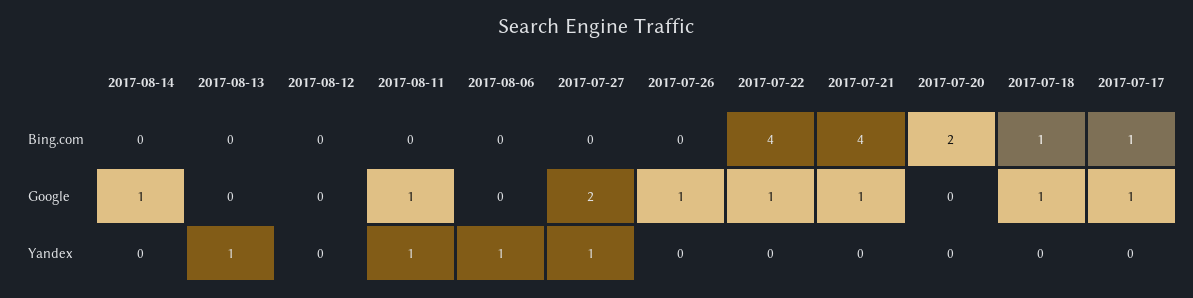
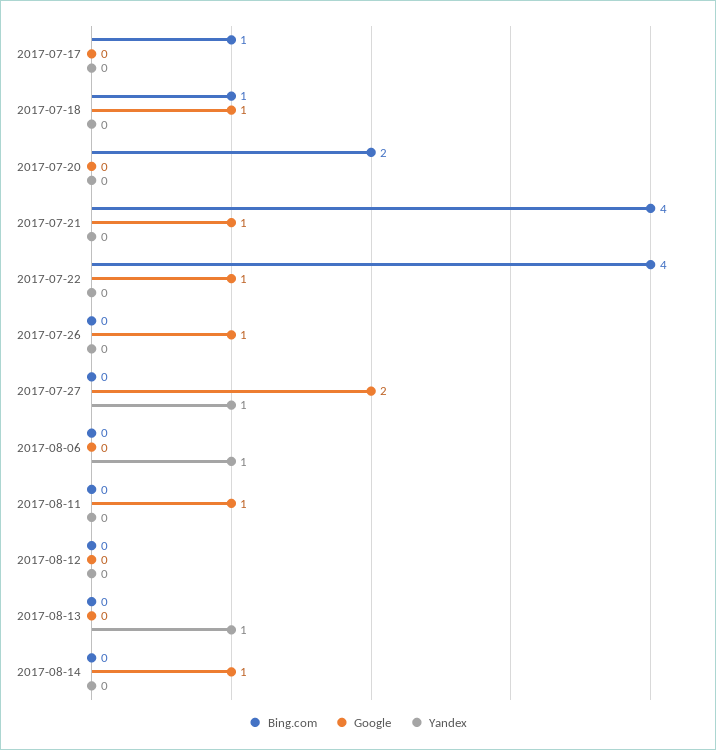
Google, 2017-07-17: 1 -> 0
Yandex, 2017-08-11: 1 -> 0

